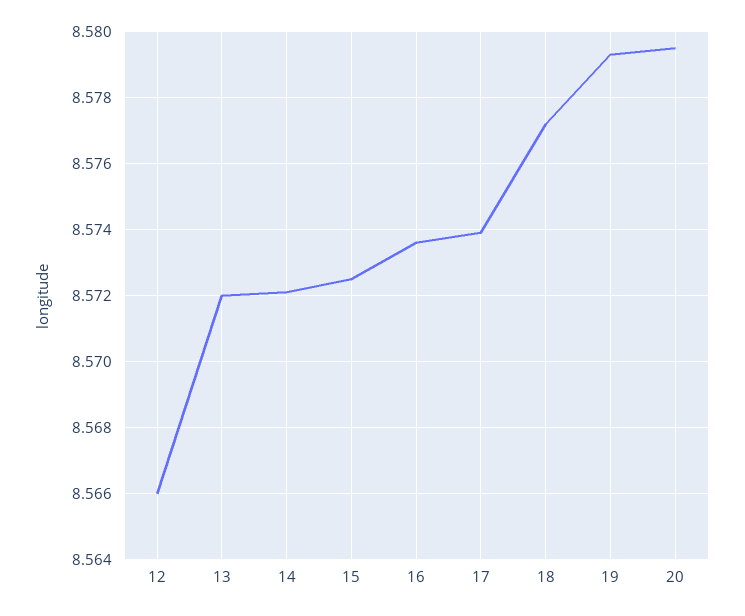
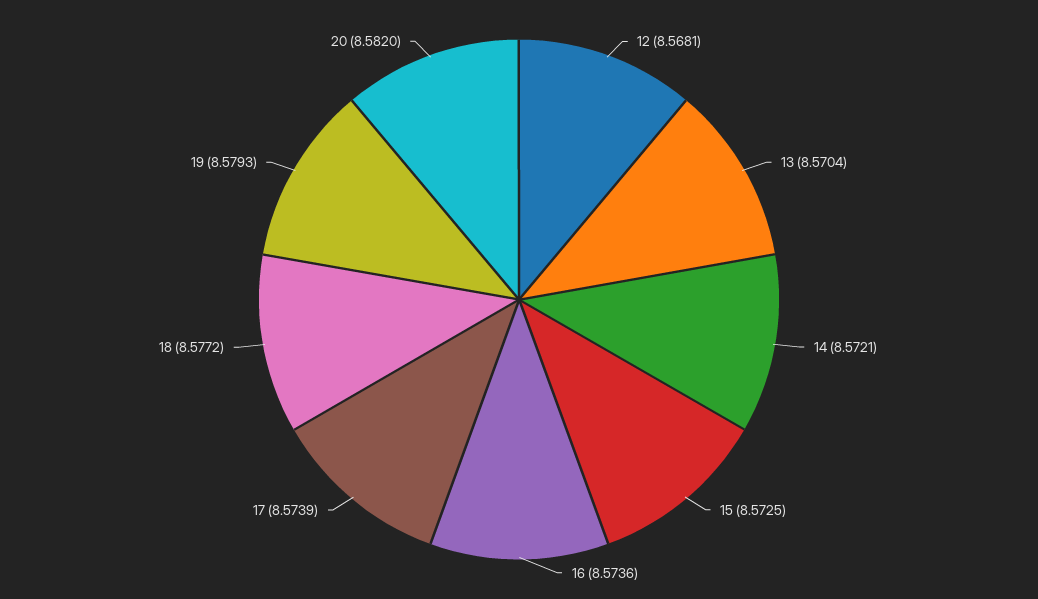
12: 8.566 -> 8.5681
13: 8.572 -> 8.5704
20: 8.5795 -> 8.582

